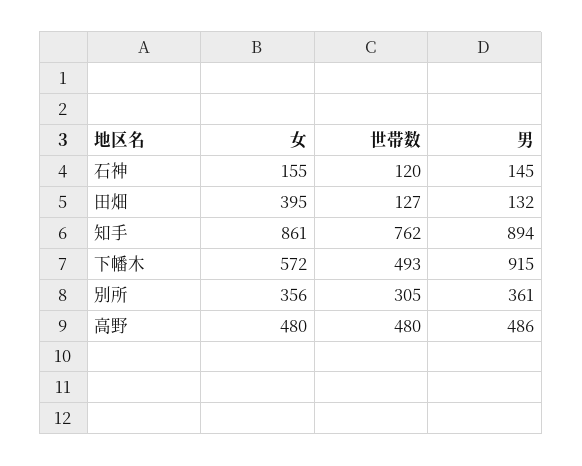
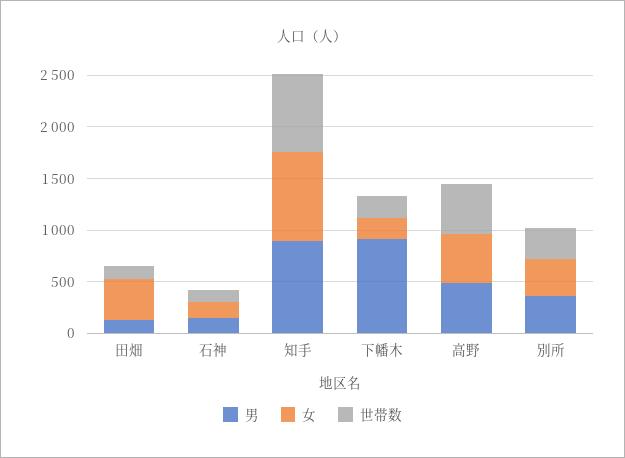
女, 下幡木: 572 -> 200
世帯数, 下幡木: 493 -> 200

